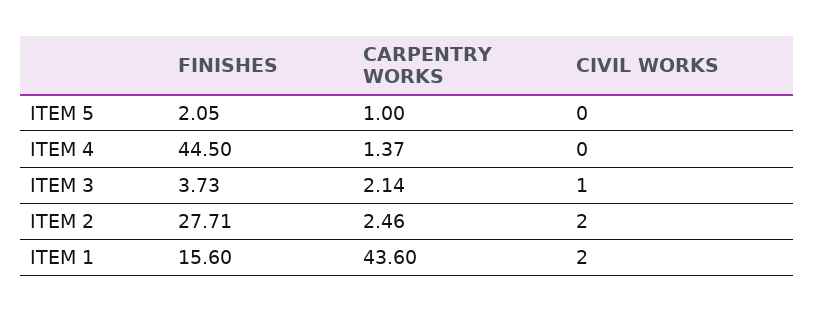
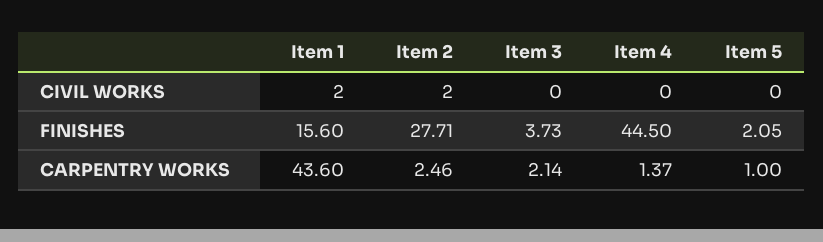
CIVIL WORKS, ITEM 3: 1 -> 0

